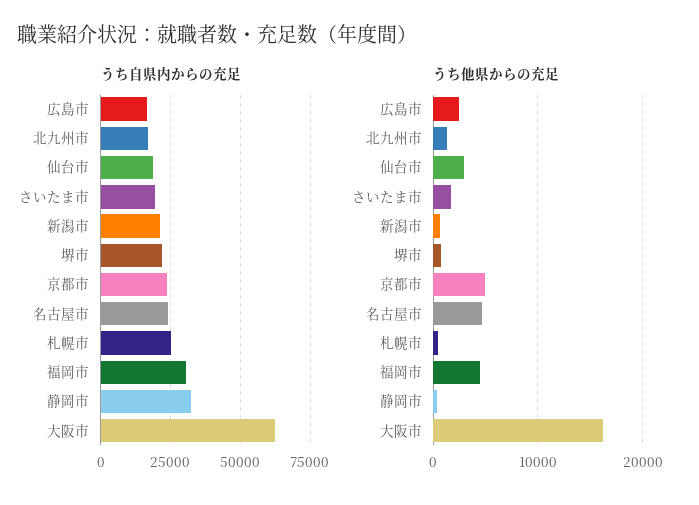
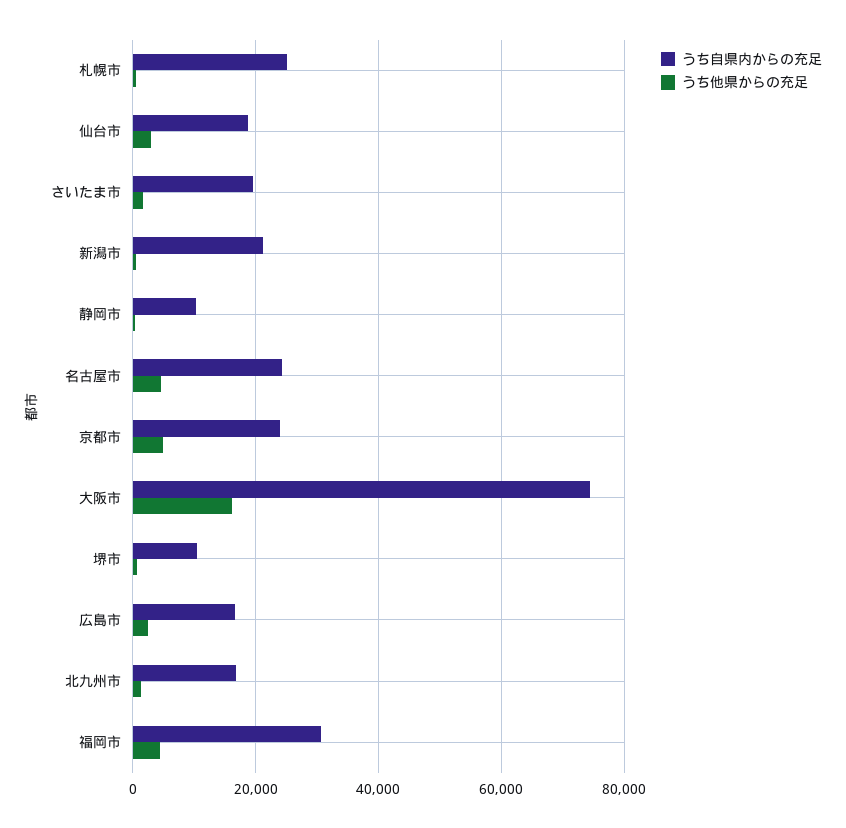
うち自県内からの充足, 堺市: 22500 -> 10000
うち自県内からの充足, 静岡市: 32500 -> 10000
うち自県内からの充足, 大阪市: 62500 -> 74000

